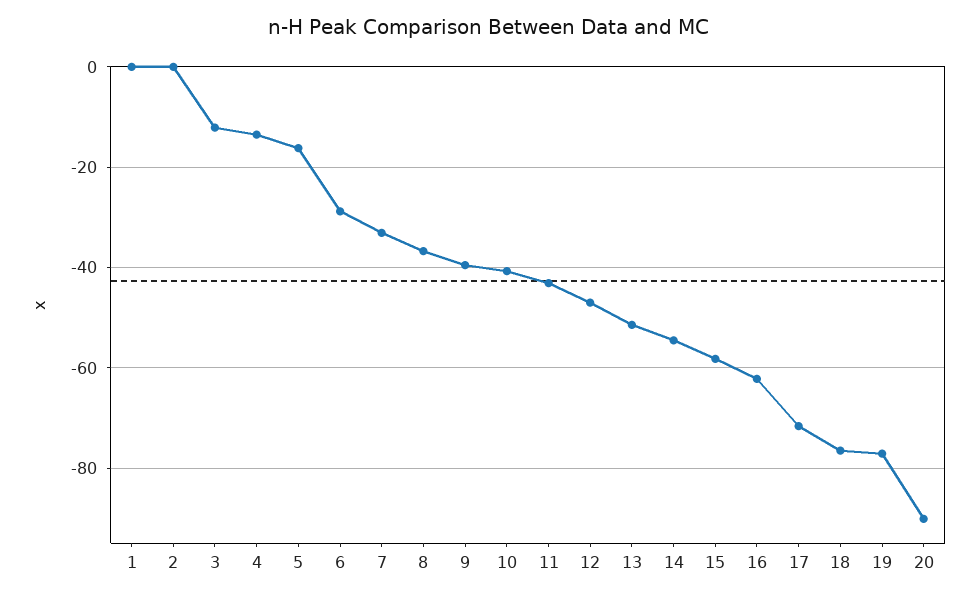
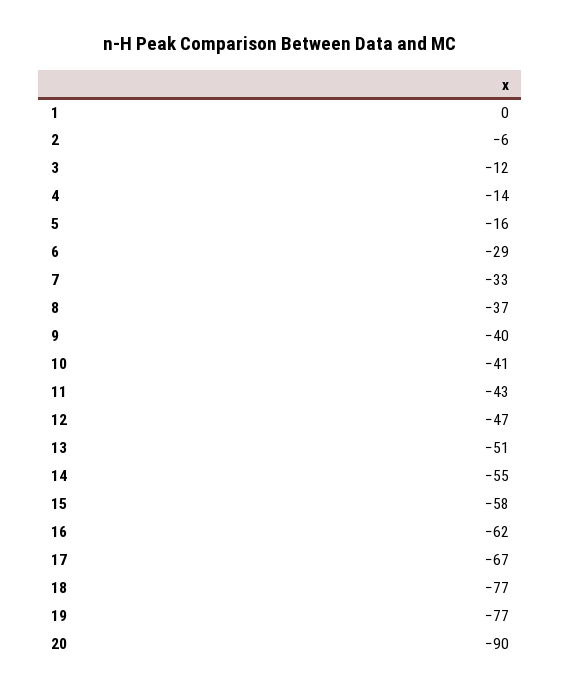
2: 0 -> -6
17: -72 -> -67

